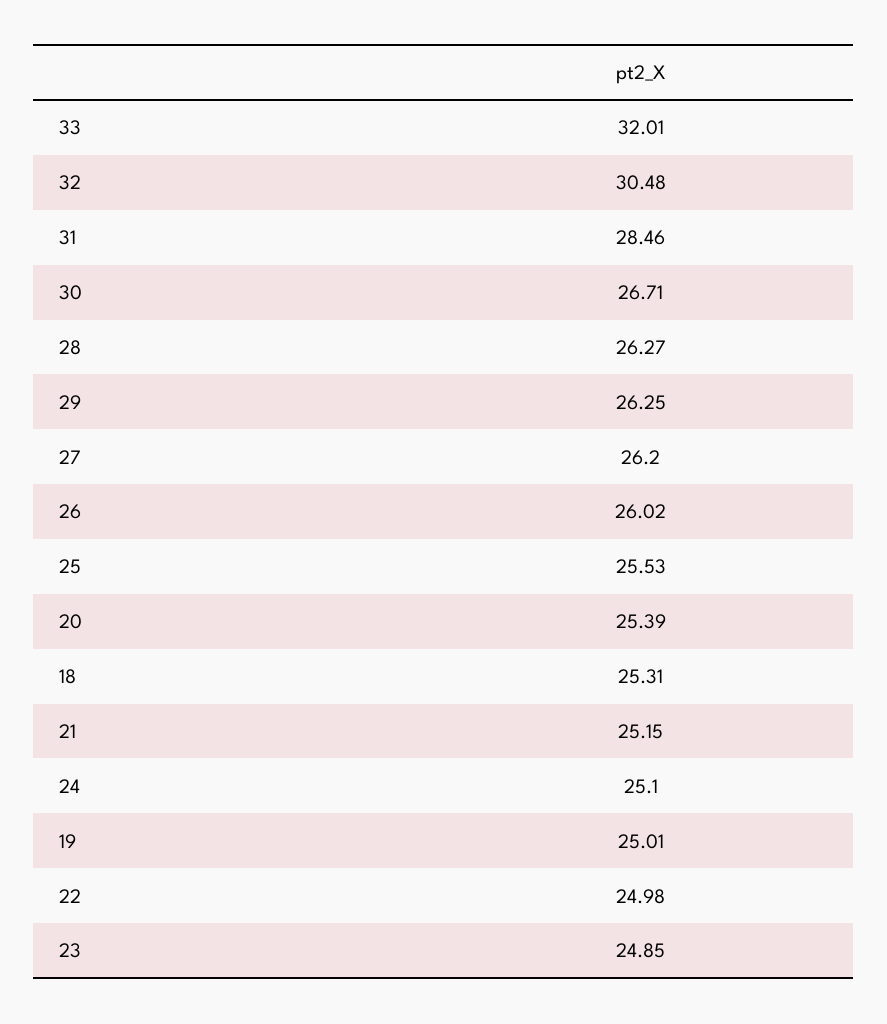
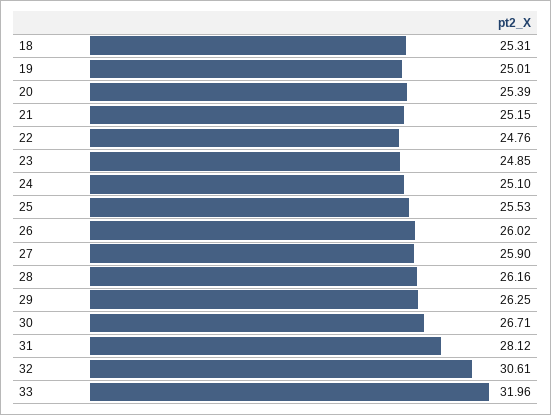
33: 32.01 -> 31.96
32: 30.48 -> 30.61
31: 28.46 -> 28.12
28: 26.27 -> 26.16
27: 26.2 -> 25.9
22: 24.98 -> 24.76

